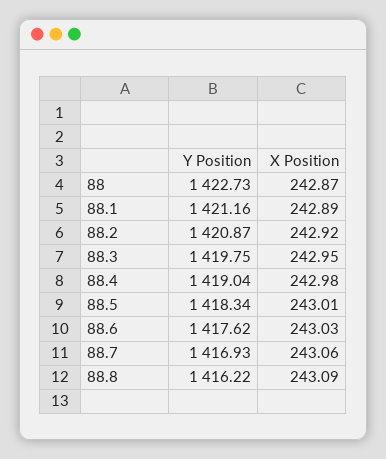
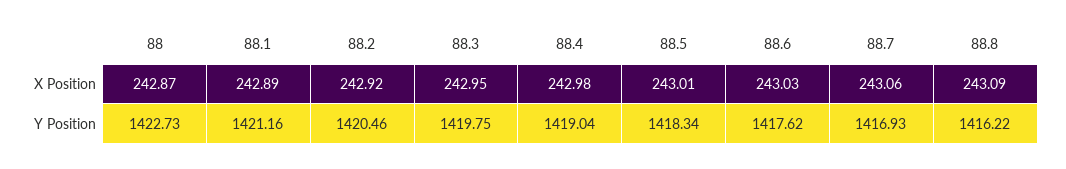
Y Position, 88.2: 1420.87 -> 1420.46

